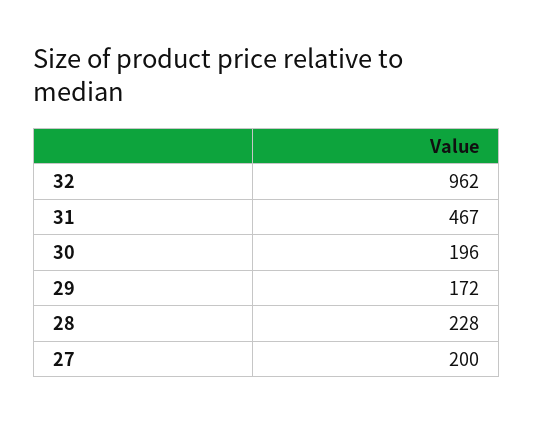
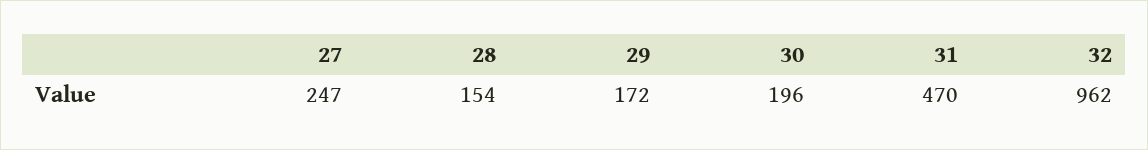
31: 467 -> 470
28: 228 -> 154
27: 200 -> 247

